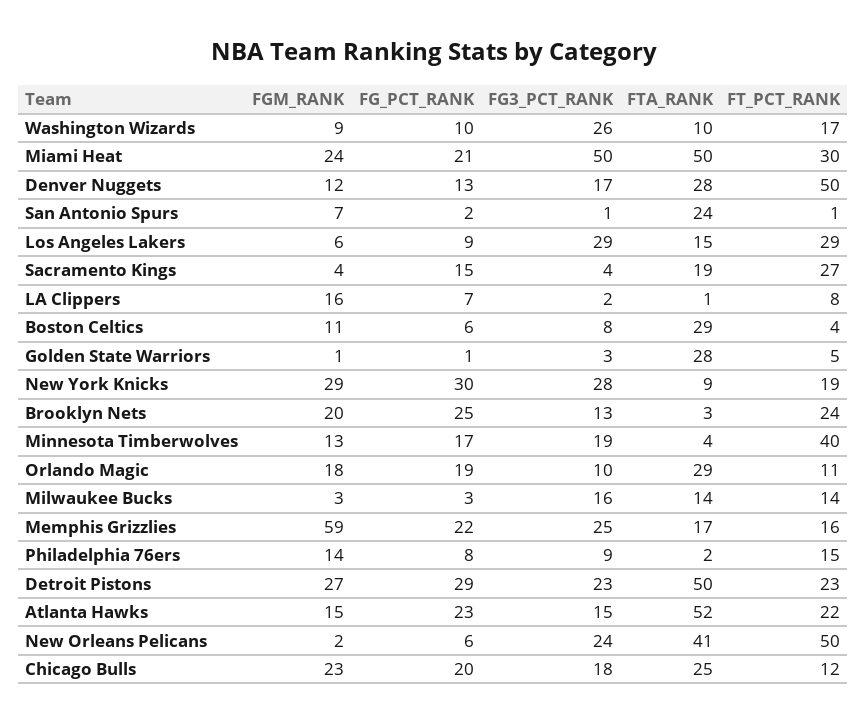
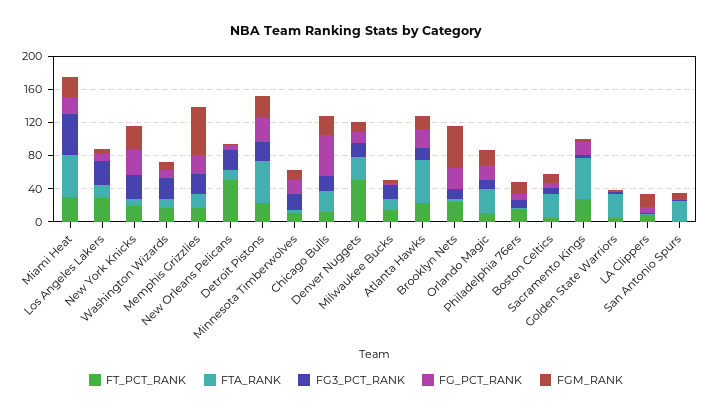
FTA_RANK, Sacramento Kings: 19 -> 50
FGM_RANK, Brooklyn Nets: 20 -> 50
FT_PCT_RANK, Minnesota Timberwolves: 40 -> 10
FTA_RANK, New Orleans Pelicans: 41 -> 10
FG_PCT_RANK, Chicago Bulls: 20 -> 50

